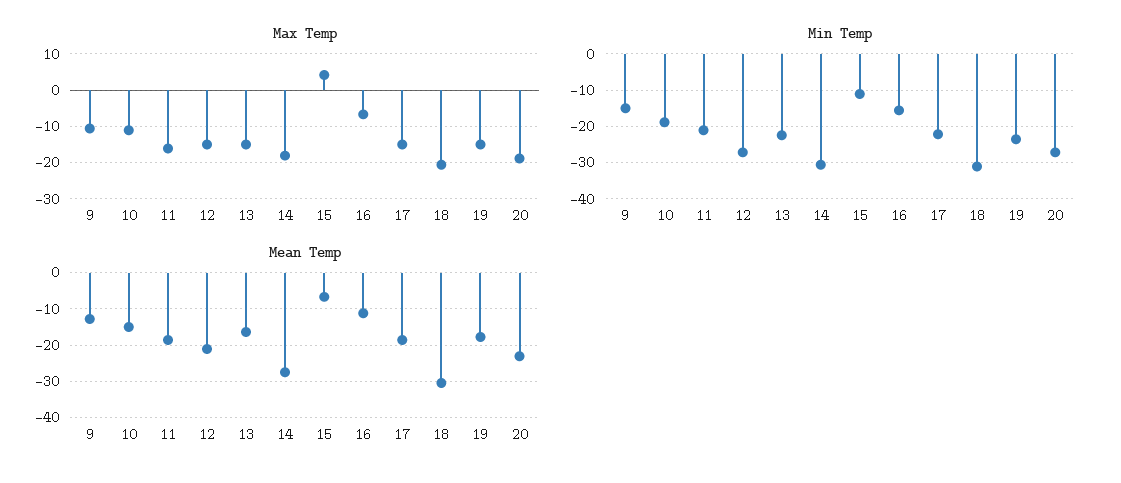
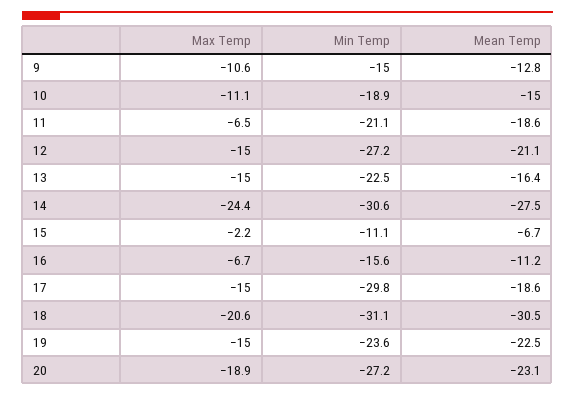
Max Temp, 11: -16 -> -6.5
Max Temp, 14: -18 -> -24.4
Max Temp, 15: 4 -> -2.2
Min Temp, 17: -22 -> -29.8
Mean Temp, 19: -18 -> -22.5

